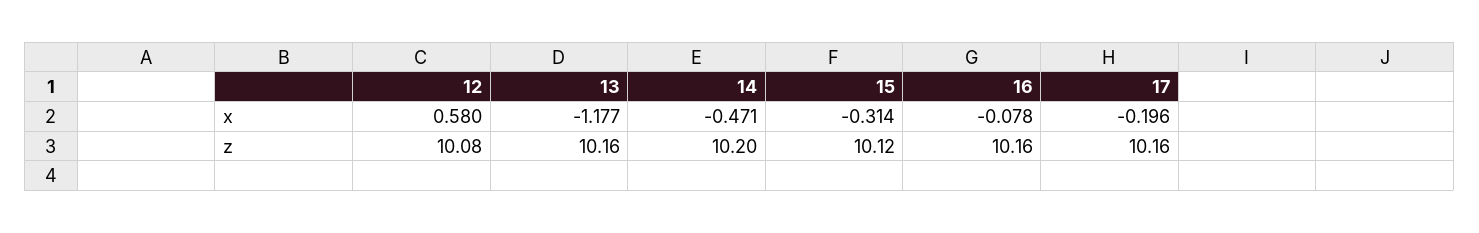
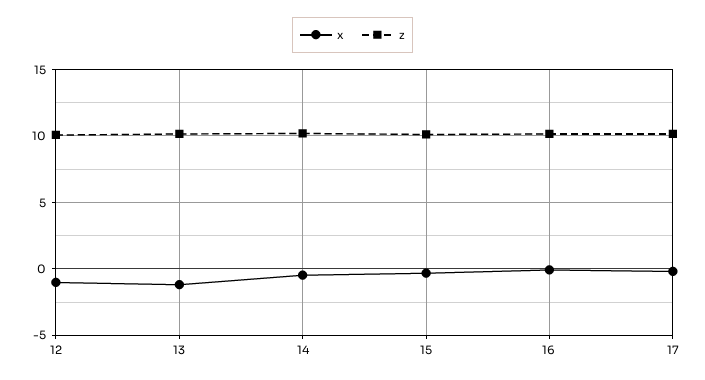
x, 12: 0.58 -> -1

